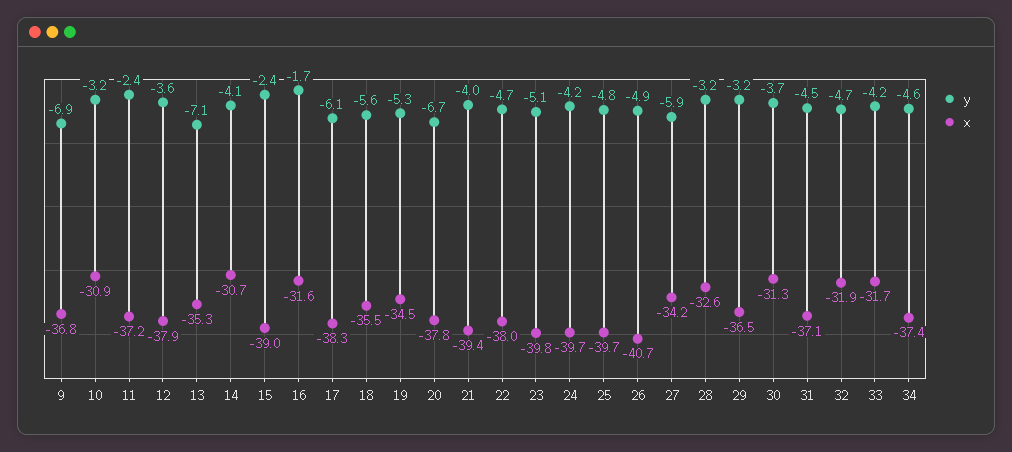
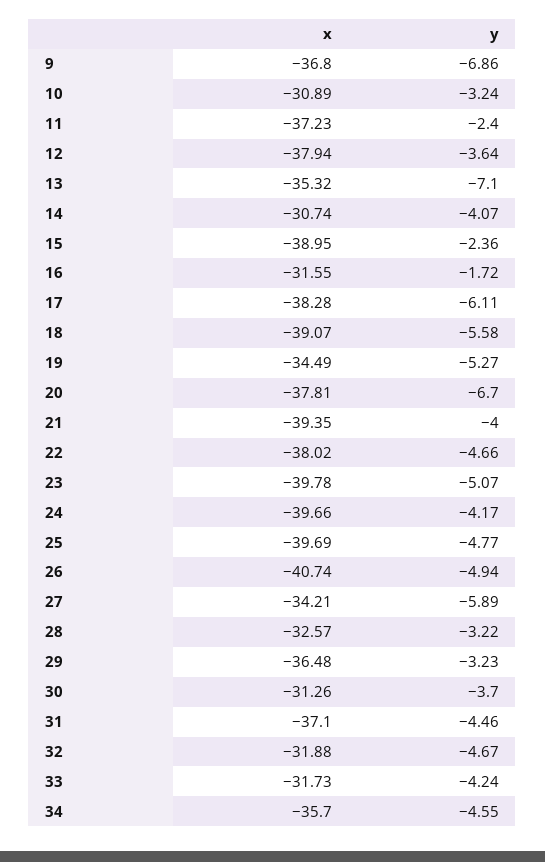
x, 18: -35.5 -> -39.07
x, 34: -37.4 -> -35.7

